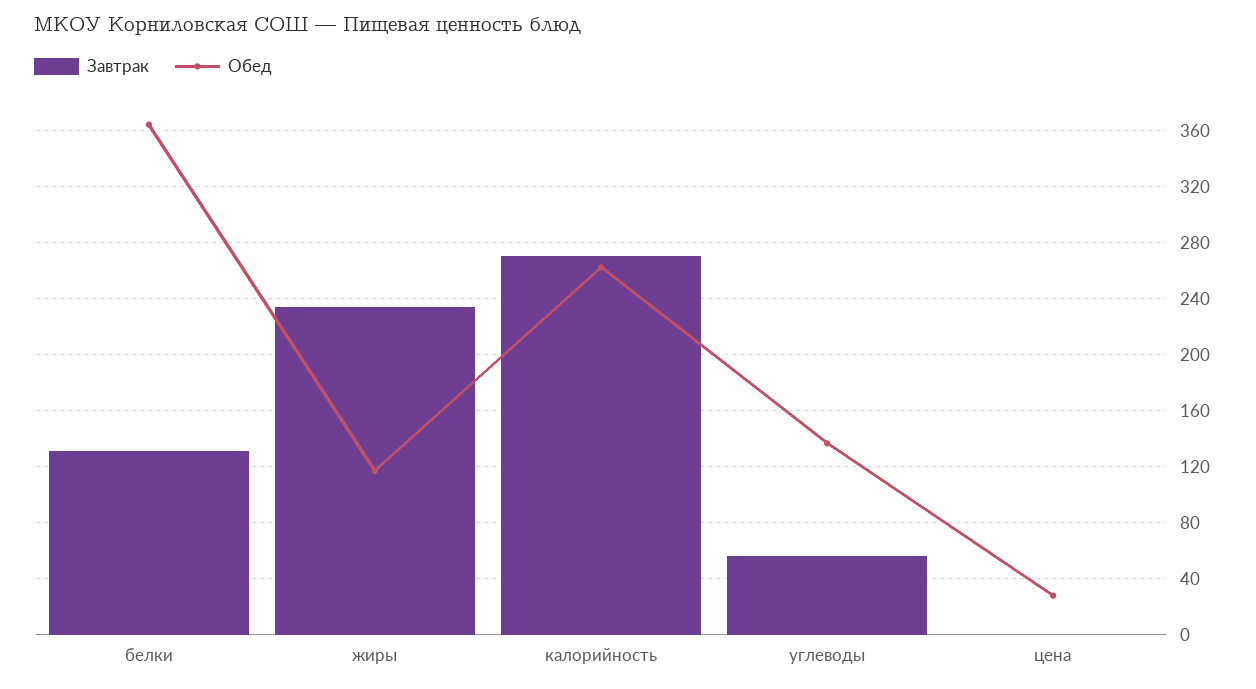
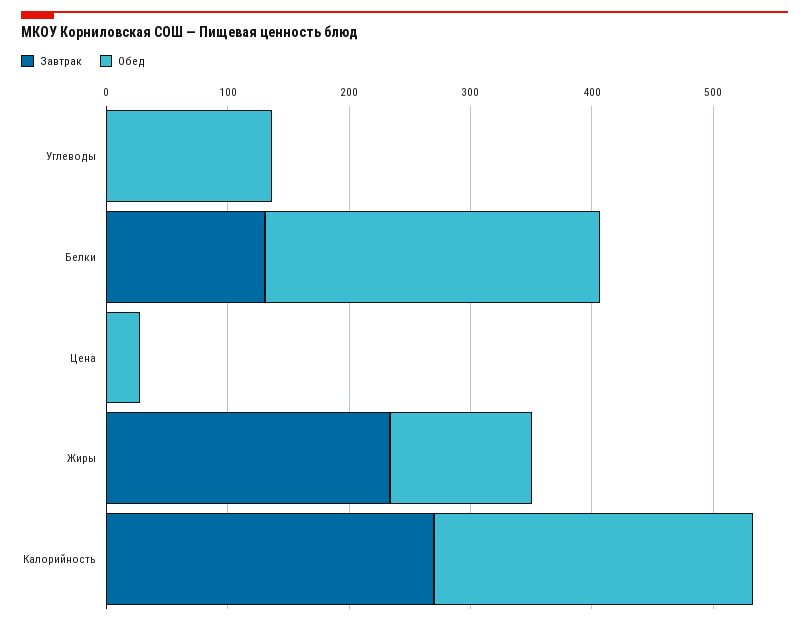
Обед, белки: 365 -> 280
Завтрак, углеводы: 55 -> 0

